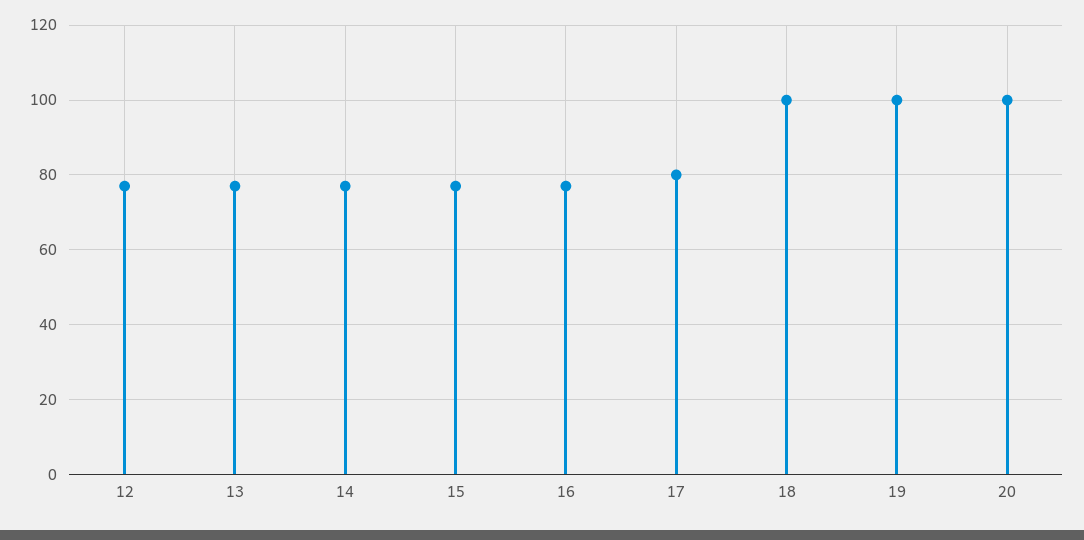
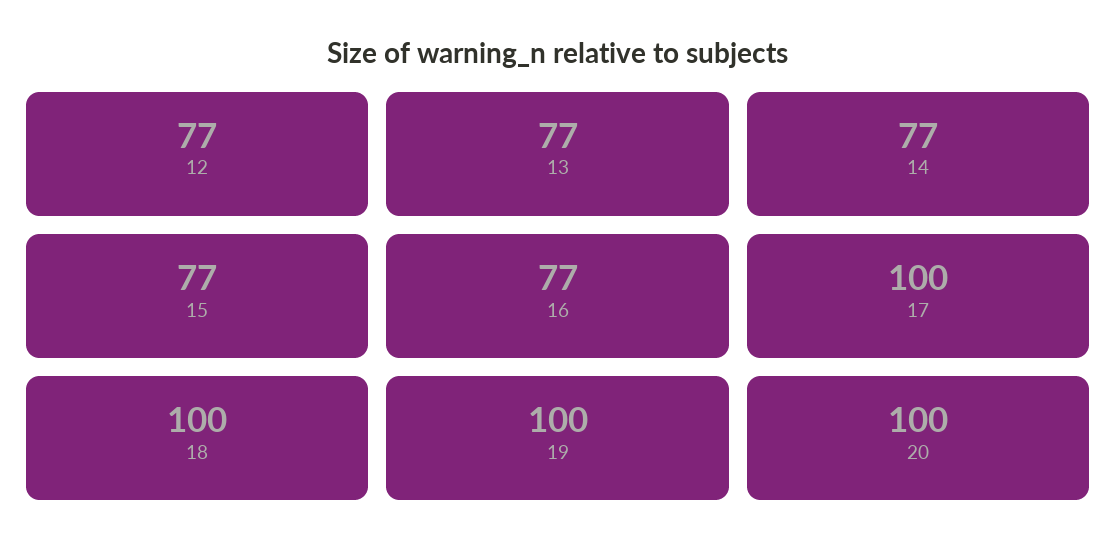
17: 80 -> 100

